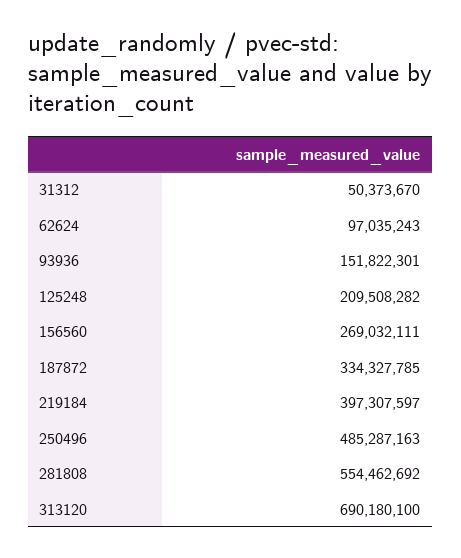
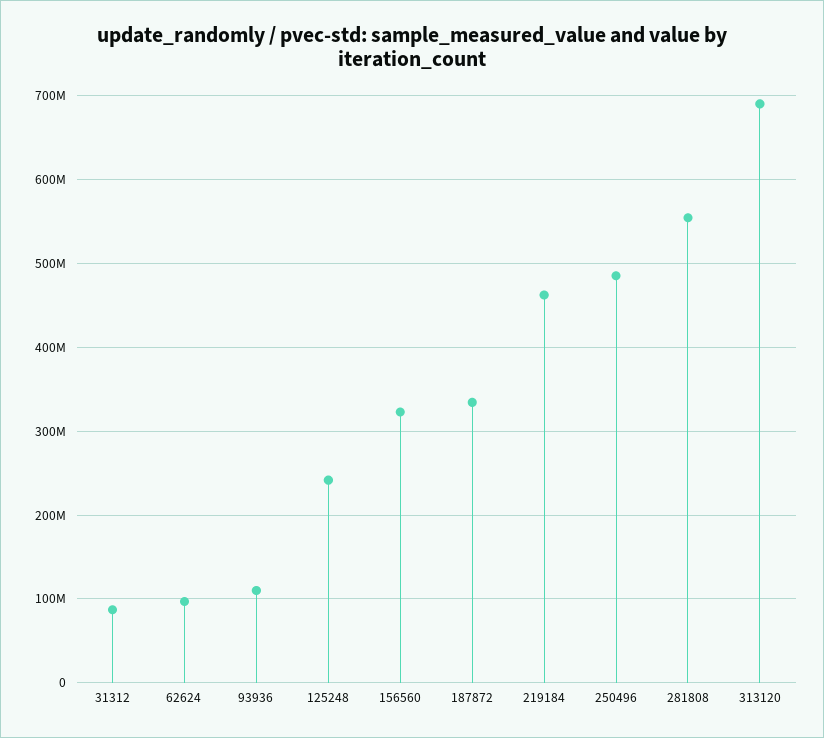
31312: 50373670 -> 90000000
93936: 151822301 -> 110000000
125248: 209508282 -> 240000000
156560: 269032111 -> 320000000
219184: 397307597 -> 460000000

